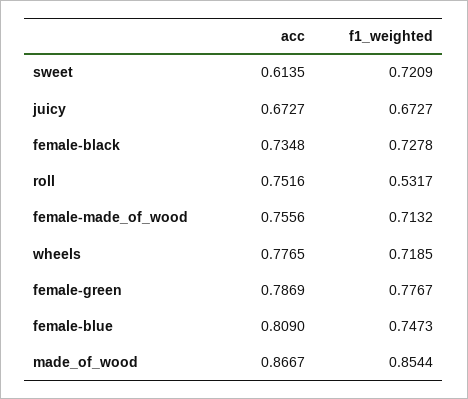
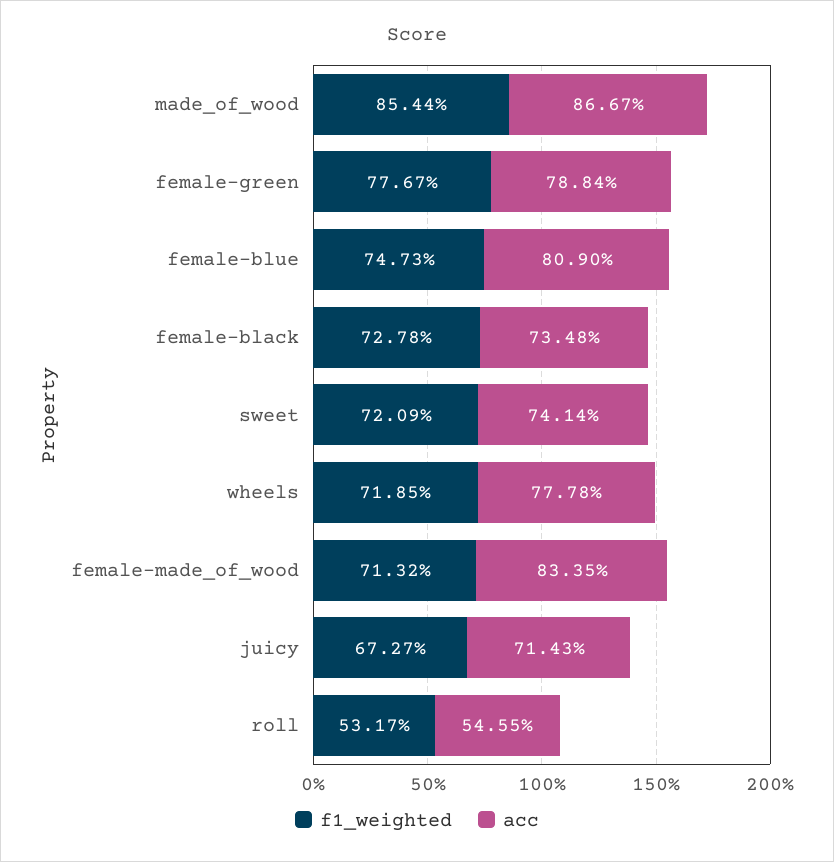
acc, sweet: 0.6135 -> 0.7414
acc, juicy: 0.6727 -> 0.7143
acc, roll: 0.7516 -> 0.5455
acc, female-made_of_wood: 0.7556 -> 0.8335
acc, wheels: 0.7765 -> 0.7778
acc, female-green: 0.7869 -> 0.7884

